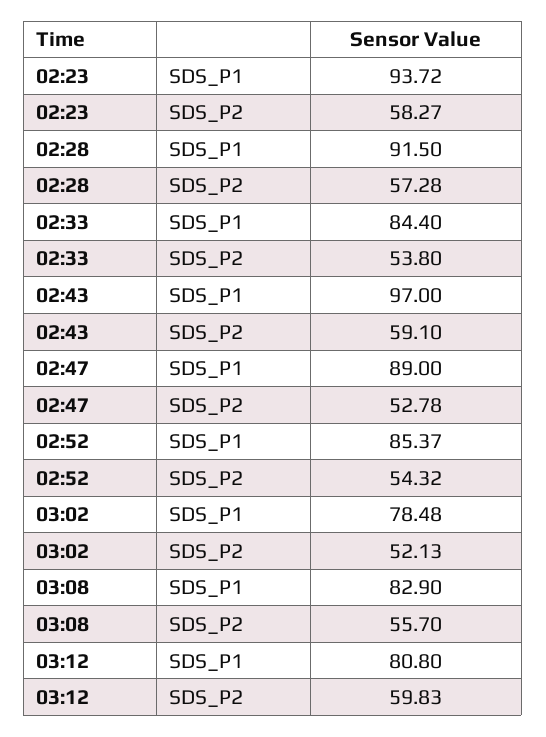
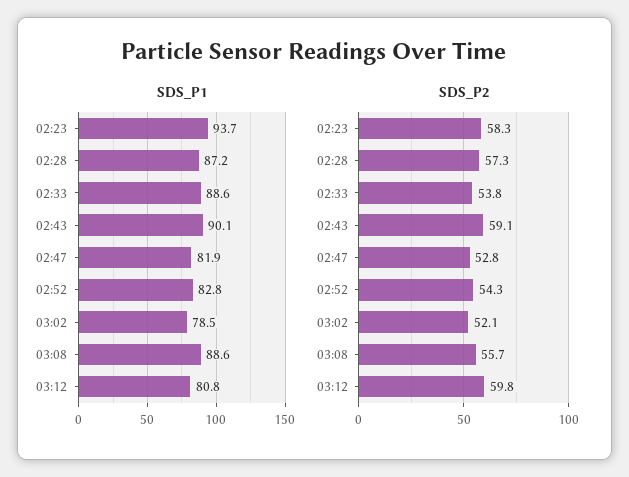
SDS_P1, 02:28: 91.5 -> 87.2
SDS_P1, 02:33: 84.4 -> 88.6
SDS_P1, 02:43: 97 -> 90.1
SDS_P1, 02:47: 89 -> 81.9
SDS_P1, 02:52: 85.37 -> 82.8
SDS_P1, 03:08: 82.9 -> 88.6

